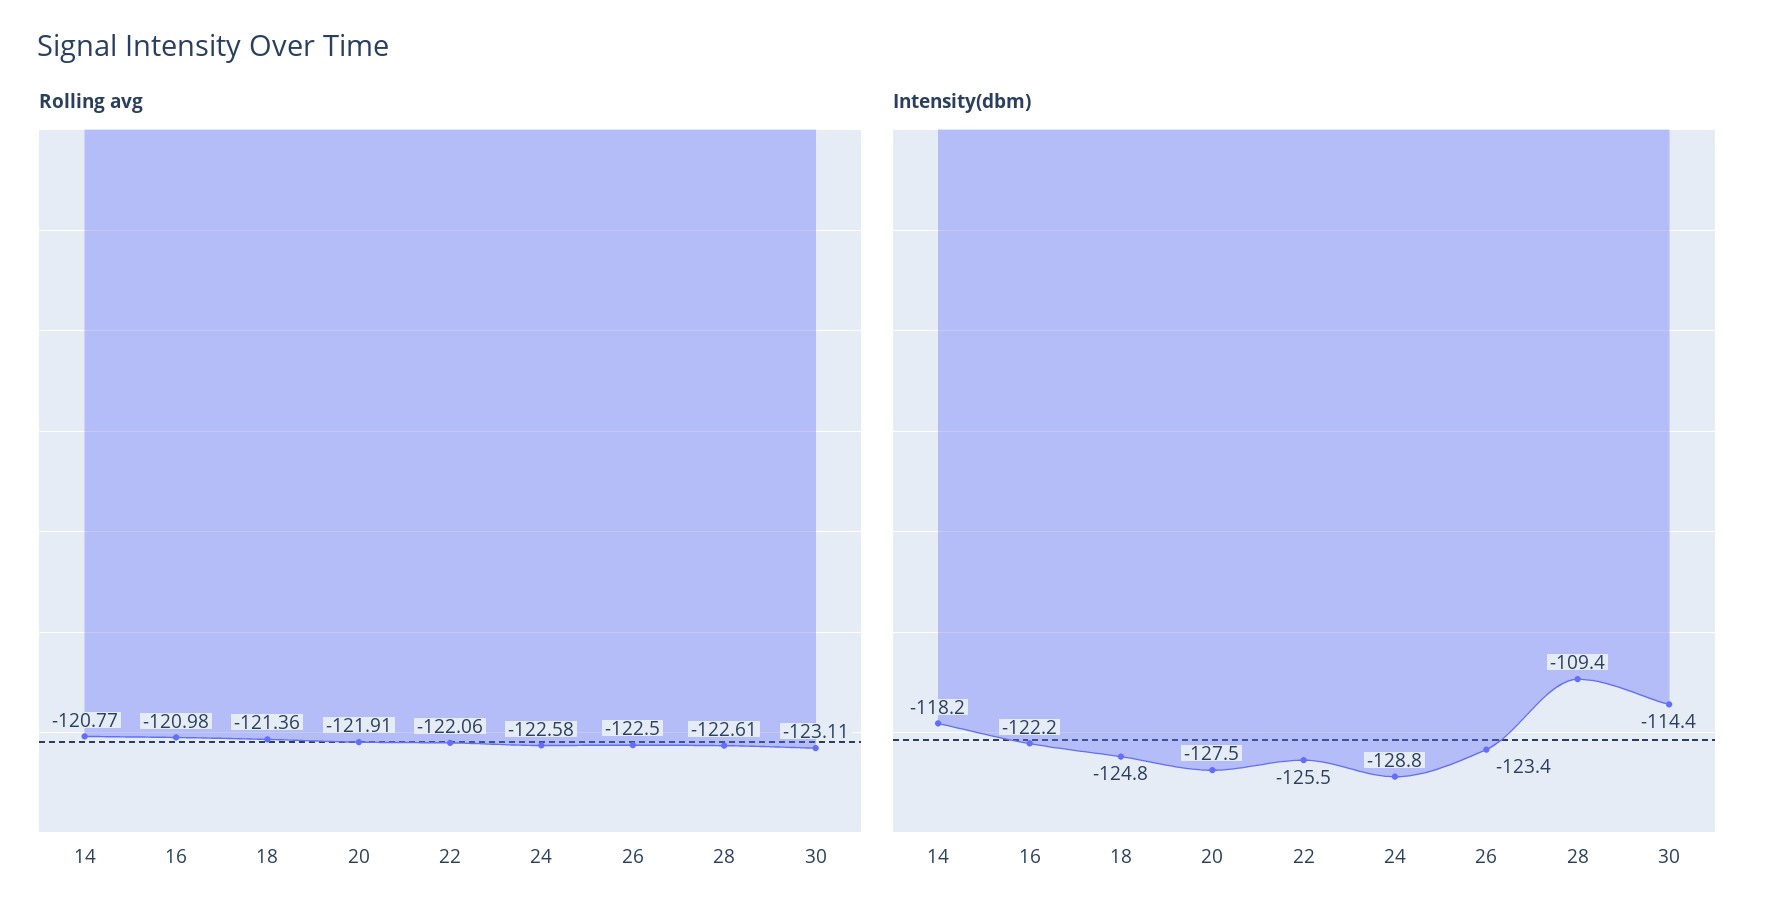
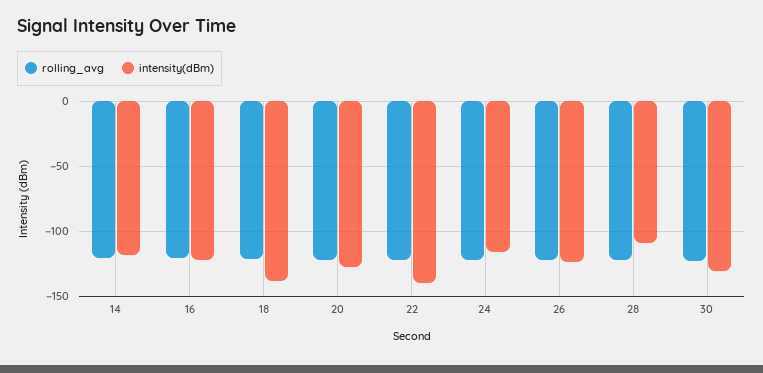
Intensity(dbm), 18: -124.8 -> -140
Intensity(dbm), 22: -125.5 -> -140
Intensity(dbm), 24: -128.8 -> -115
Intensity(dbm), 30: -114.4 -> -130

